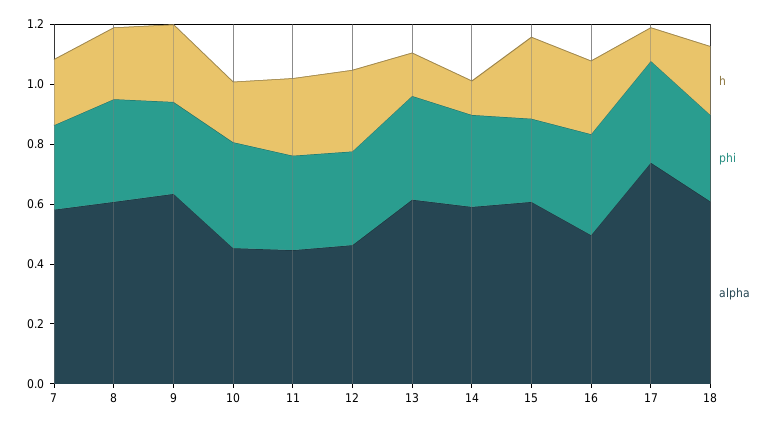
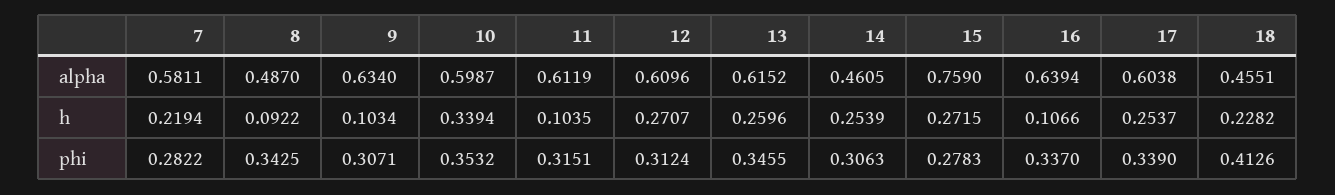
h, 8: 0.25 -> 0.0922
alpha, 8: 0.6 -> 0.487
h, 9: 0.25 -> 0.1034
h, 10: 0.2 -> 0.3394
alpha, 10: 0.45 -> 0.5987
h, 11: 0.25 -> 0.1035
alpha, 11: 0.45 -> 0.6119
alpha, 12: 0.45 -> 0.6096
h, 13: 0.15 -> 0.2596
h, 14: 0.1 -> 0.2539
alpha, 14: 0.6 -> 0.4605
alpha, 15: 0.6 -> 0.759
h, 16: 0.25 -> 0.1066
alpha, 16: 0.5 -> 0.6394
h, 17: 0.1 -> 0.2537
alpha, 17: 0.75 -> 0.6038
phi, 18: 0.3 -> 0.4126
alpha, 18: 0.6 -> 0.4551

